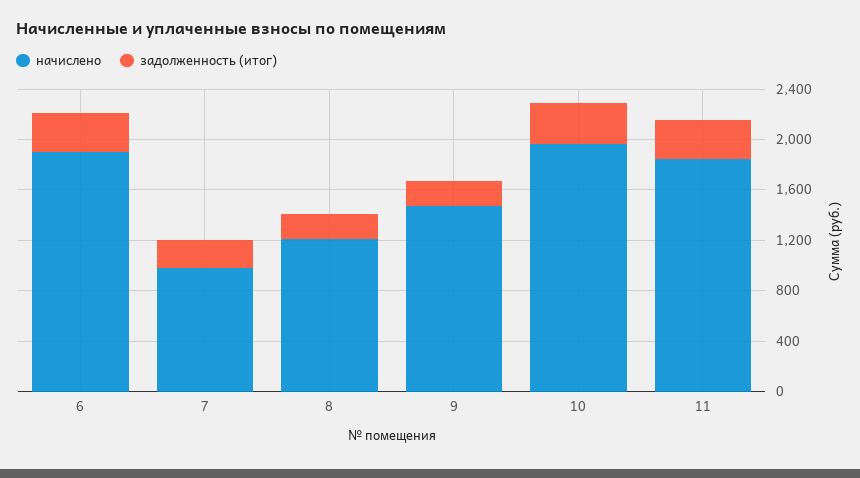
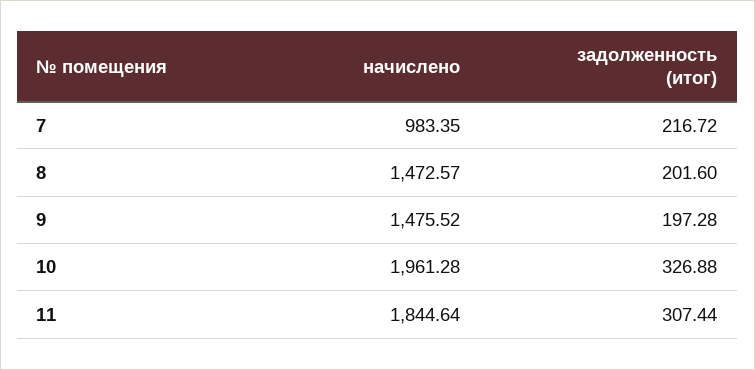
начислено, 6: 1900 -> none
задолженность (итог), 6: 300 -> none
начислено, 8: 1200 -> 1472.57

